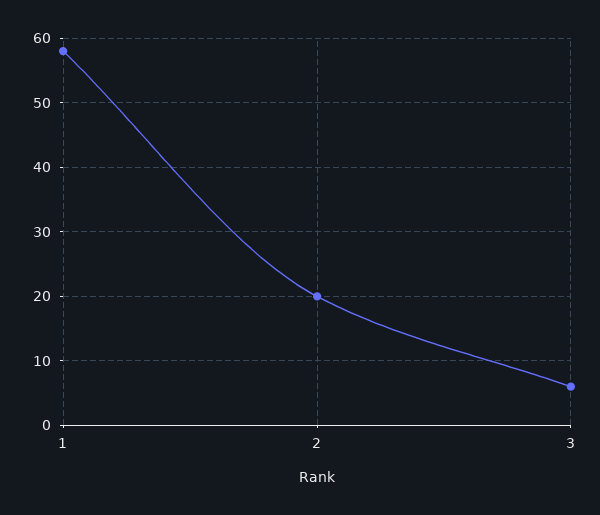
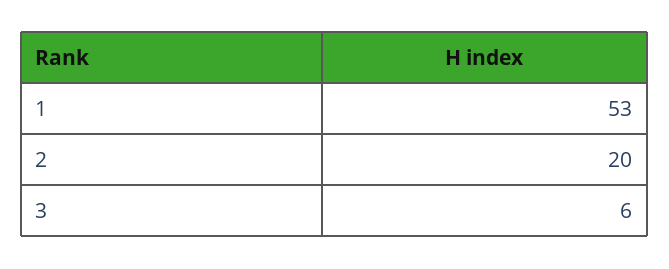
1: 58 -> 53

